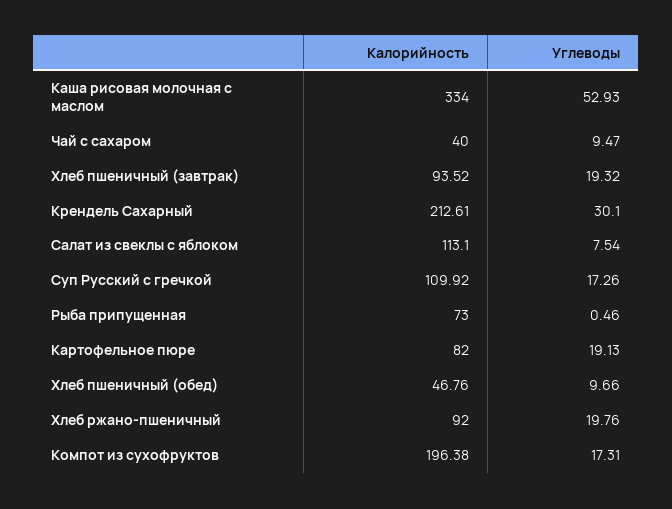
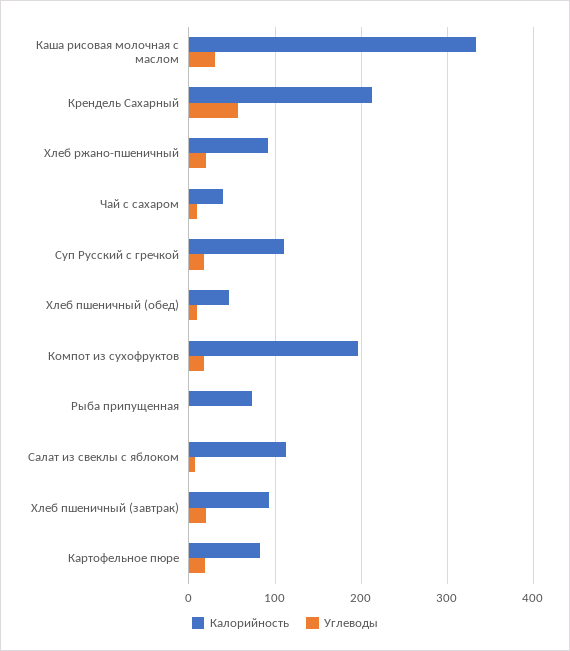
Углеводы, Каша рисовая молочная с маслом: 52.93 -> 30
Углеводы, Крендель Сахарный: 30.1 -> 60

